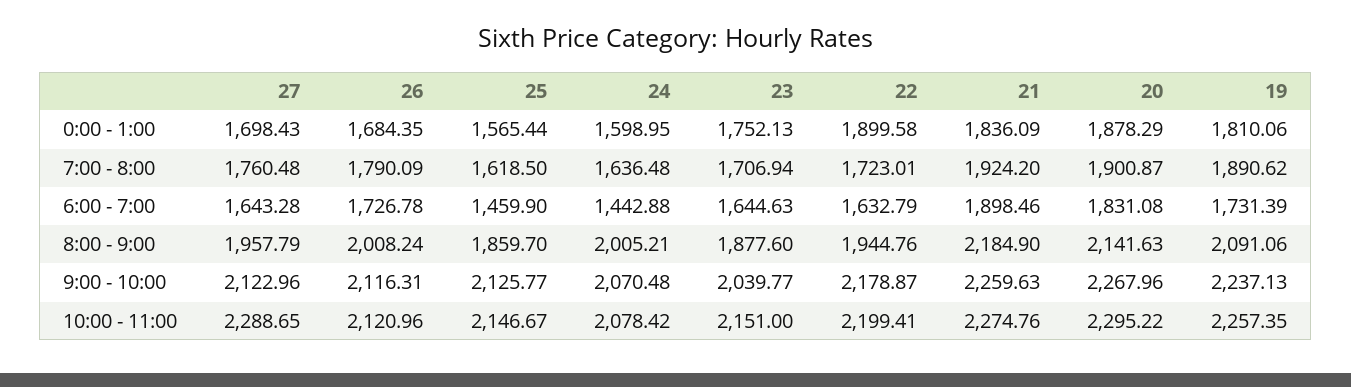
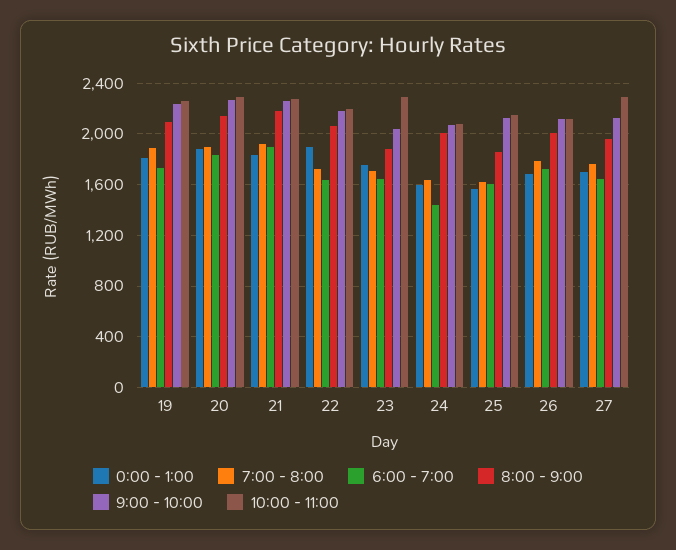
6:00 - 7:00, 25: 1459.9 -> 1600
8:00 - 9:00, 22: 1944.76 -> 2050
10:00 - 11:00, 23: 2151 -> 2300

